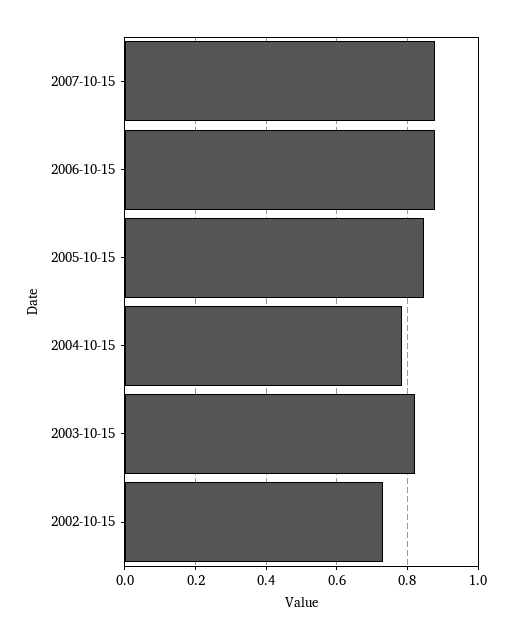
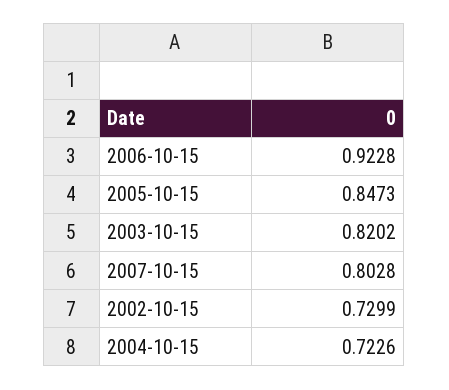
2007-10-15: 0.88 -> 0.8028
2006-10-15: 0.88 -> 0.9228
2004-10-15: 0.78 -> 0.7226

